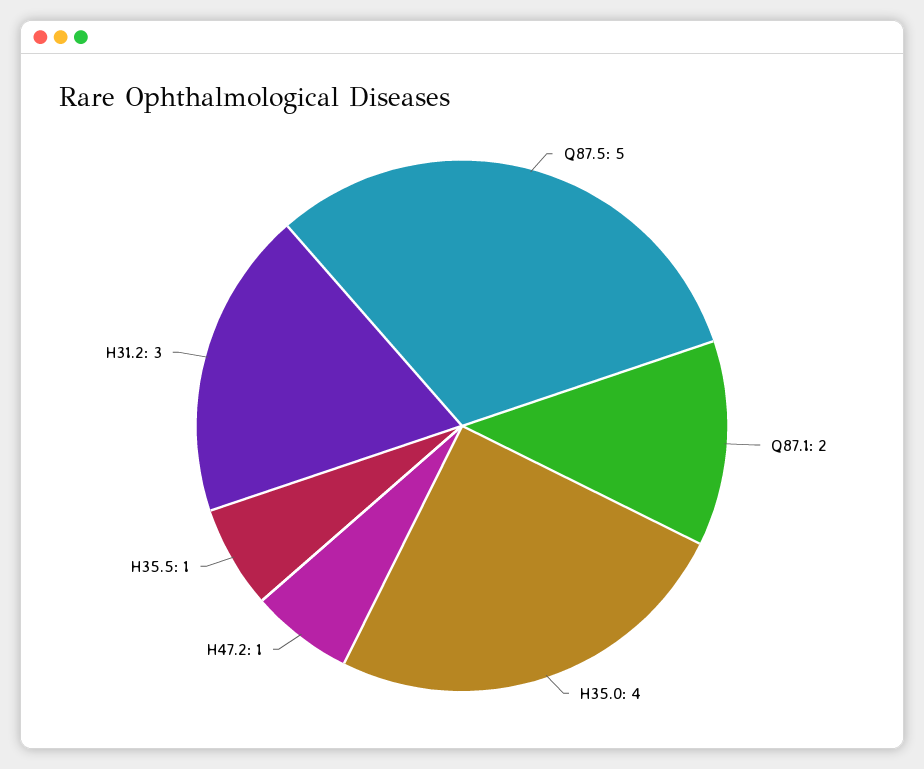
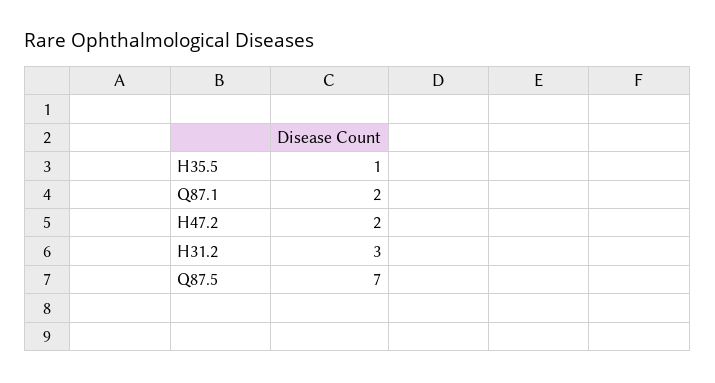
Q87.5: 5 -> 7
H35.0: 4 -> none
H47.2: 1 -> 2

